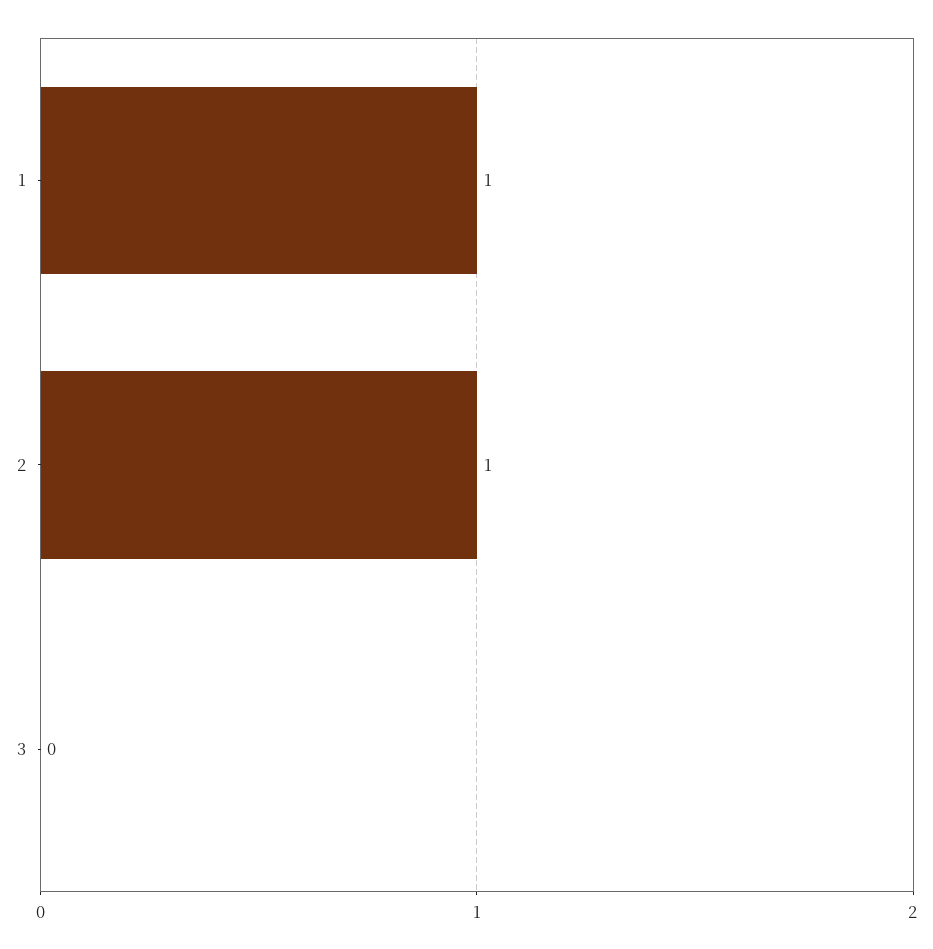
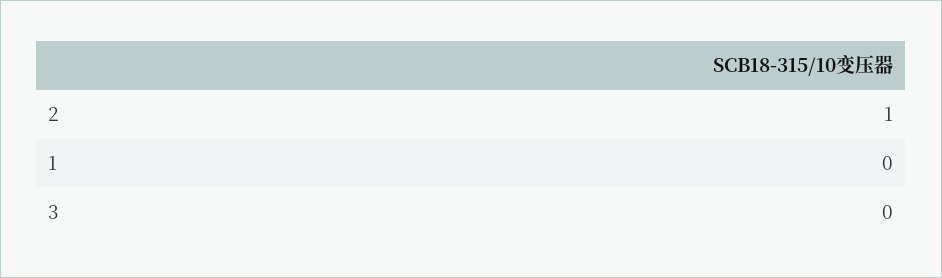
1: 1 -> 0

